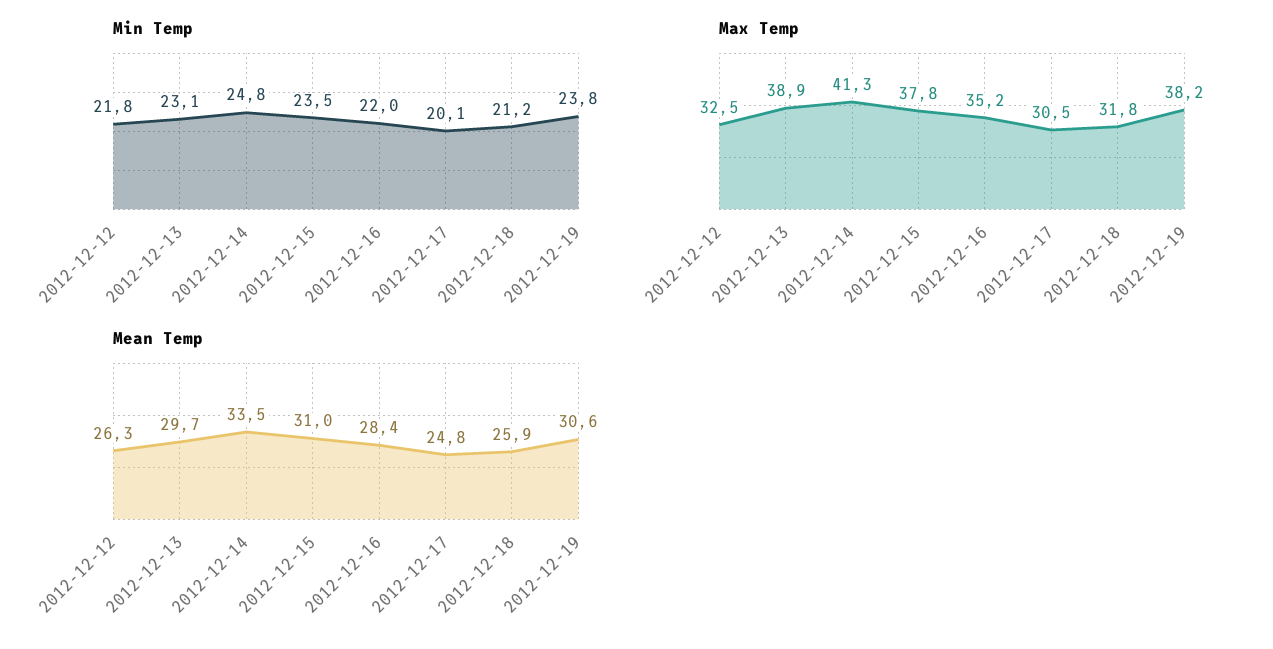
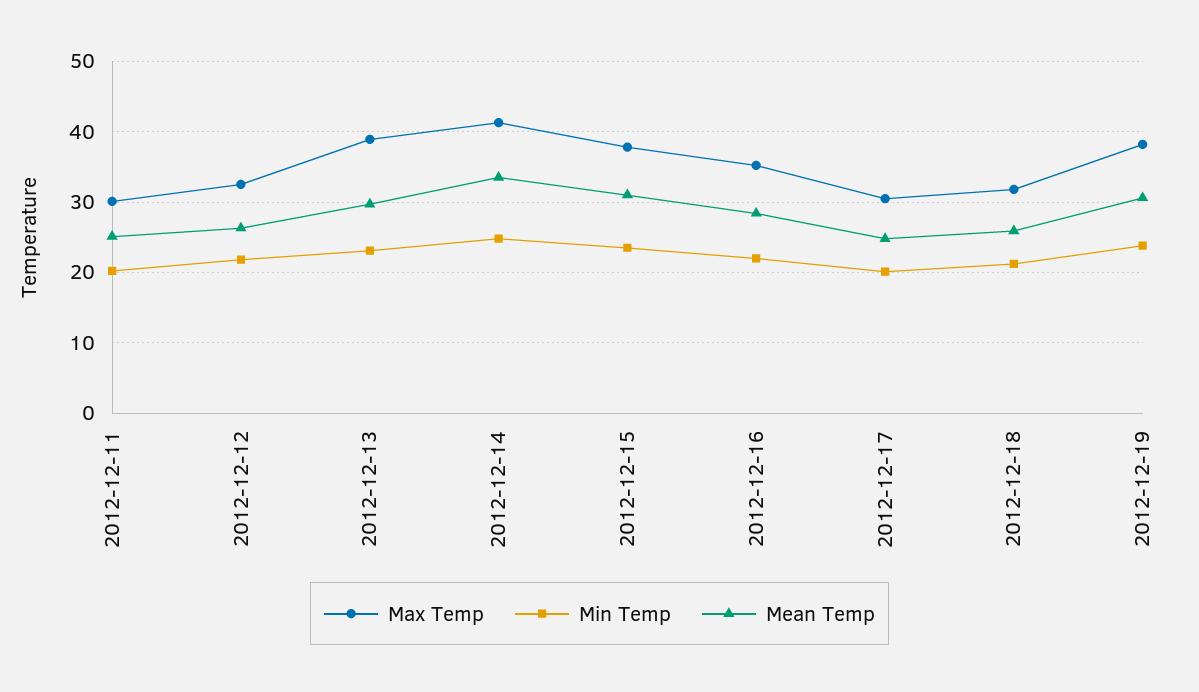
Max Temp, 2012-12-11: none -> 30
Min Temp, 2012-12-11: none -> 20
Mean Temp, 2012-12-11: none -> 25

